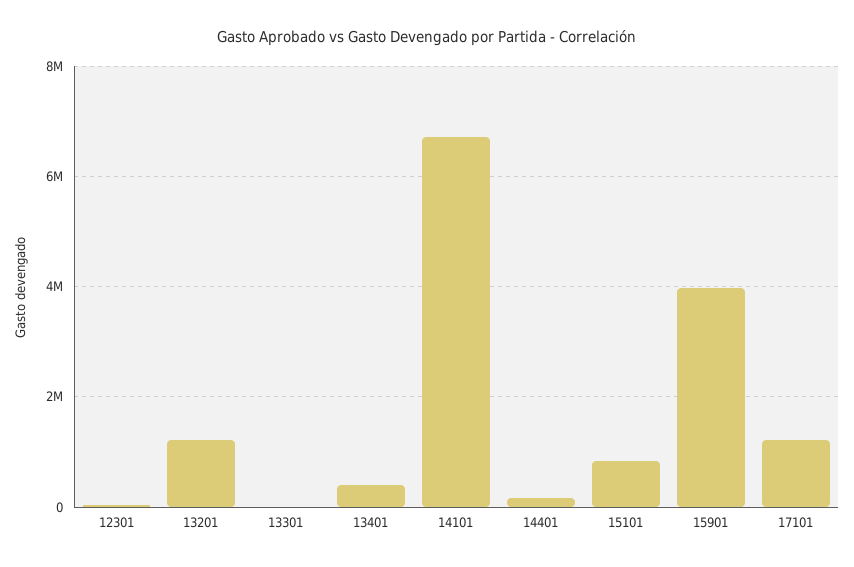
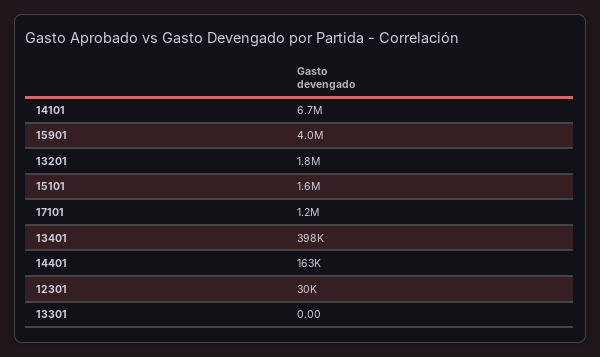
13201: 1200000 -> 1800000
15101: 800000 -> 1600000

